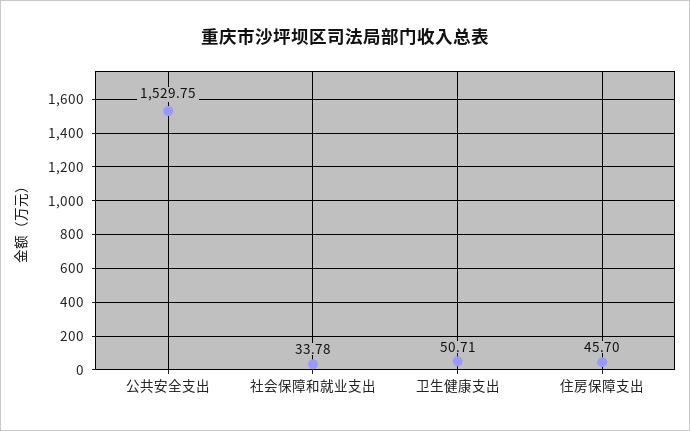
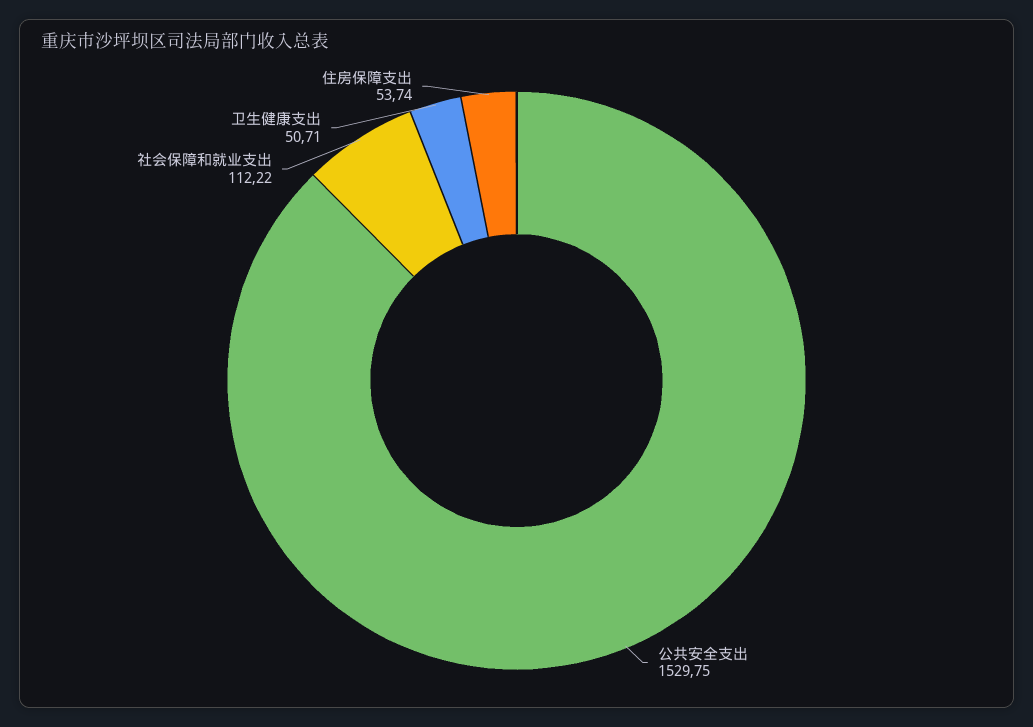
社会保障和就业支出: 33.78 -> 112.22
住房保障支出: 45.7 -> 53.74

